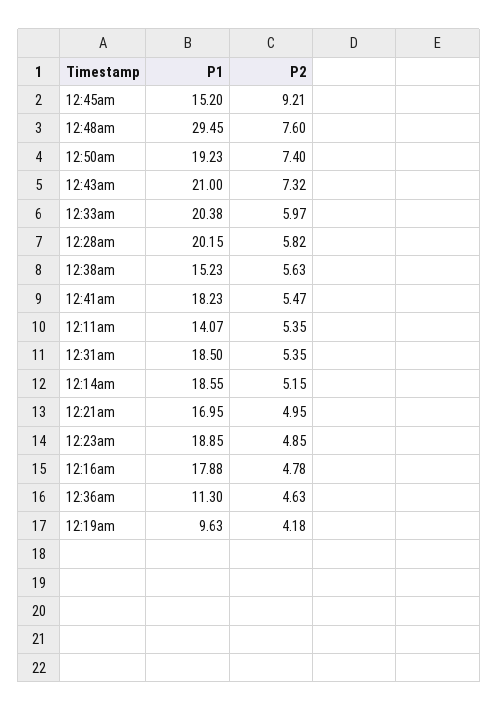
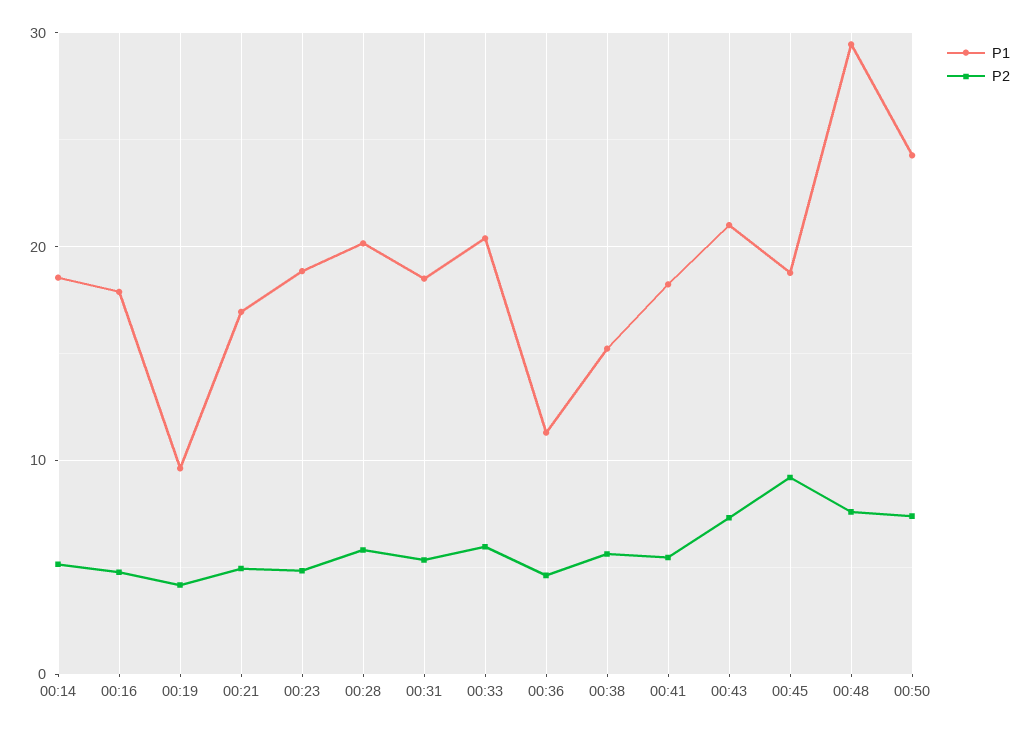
P1, 12:45am: 15.2 -> 19
P1, 12:50am: 19.23 -> 24
P1, 12:11am: 14.07 -> none
P2, 12:11am: 5.35 -> none

